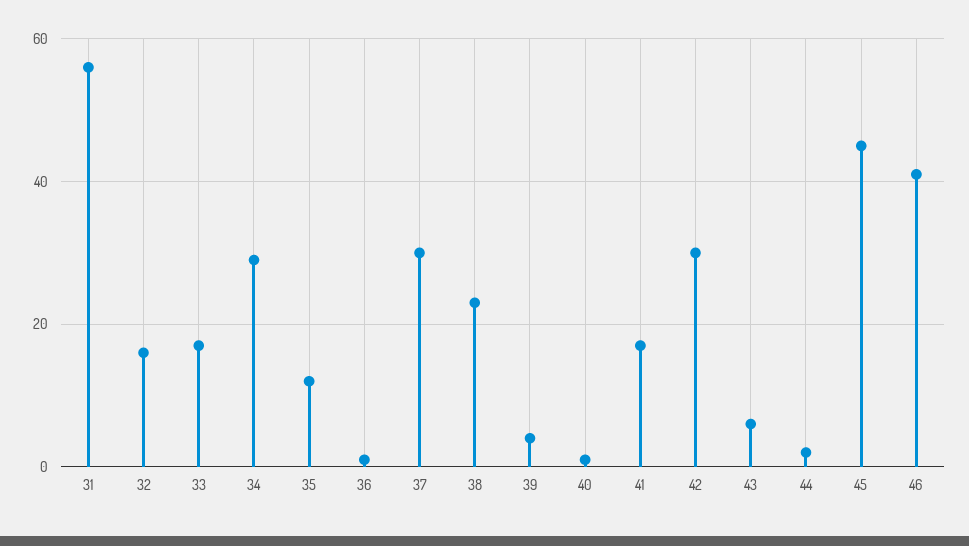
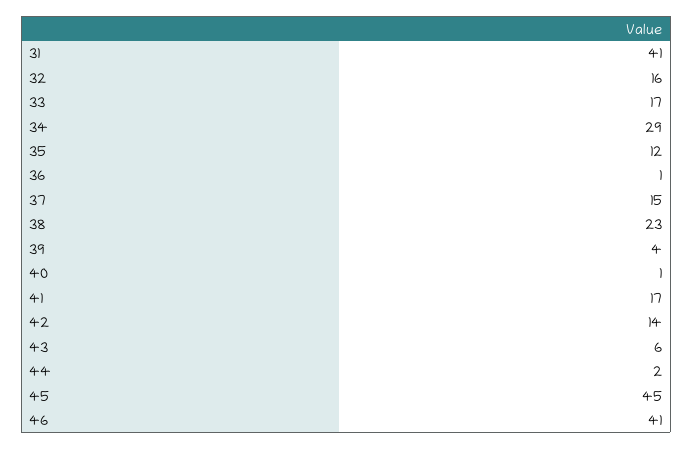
31: 55 -> 41
37: 30 -> 15
42: 30 -> 14

